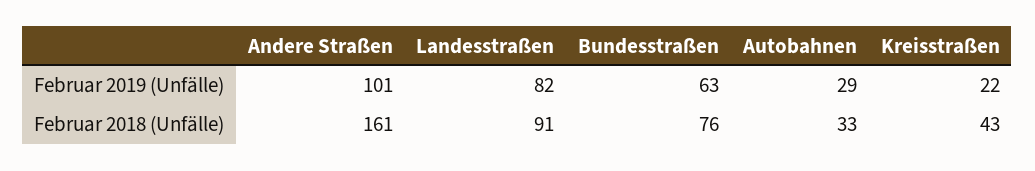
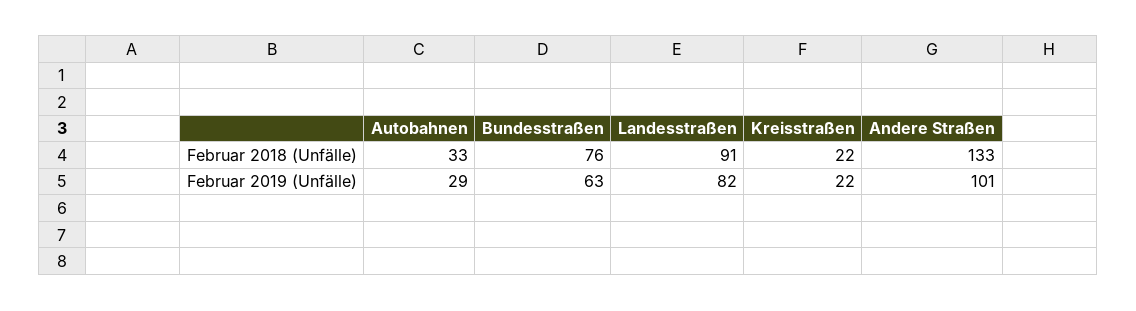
Andere Straßen, Februar 2018 (Unfälle): 161 -> 133
Kreisstraßen, Februar 2018 (Unfälle): 43 -> 22

